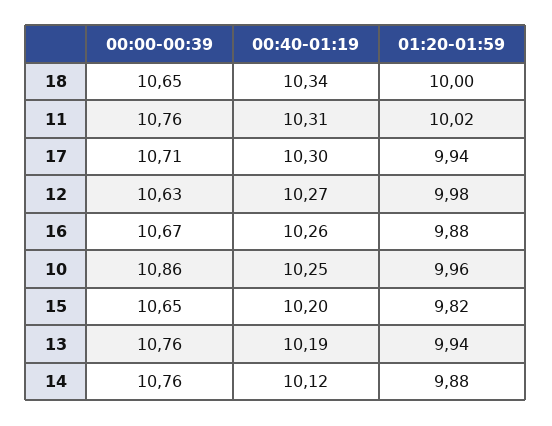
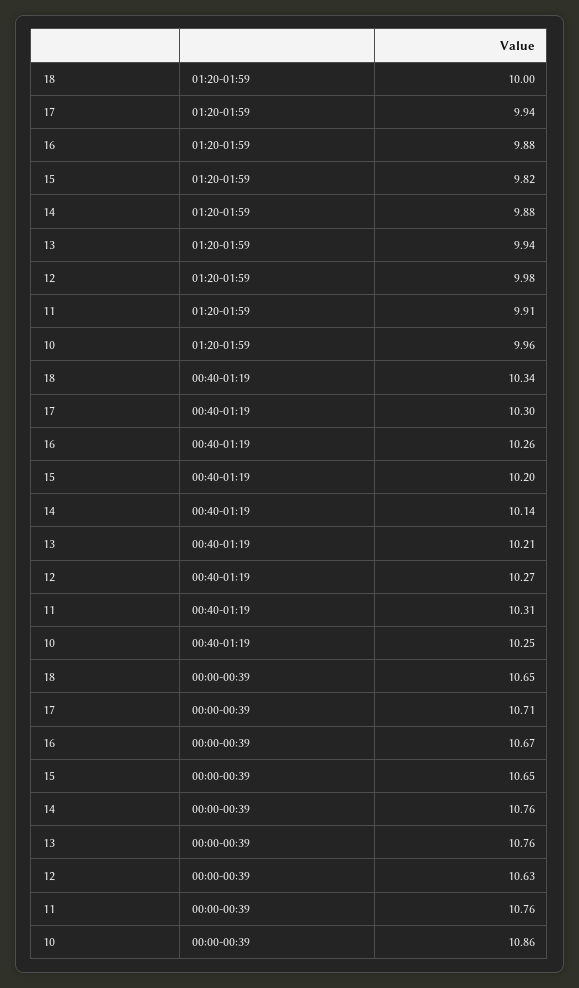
01:20-01:59, 11: 10.02 -> 9.91
00:40-01:19, 13: 10.19 -> 10.21
00:40-01:19, 14: 10.12 -> 10.14

